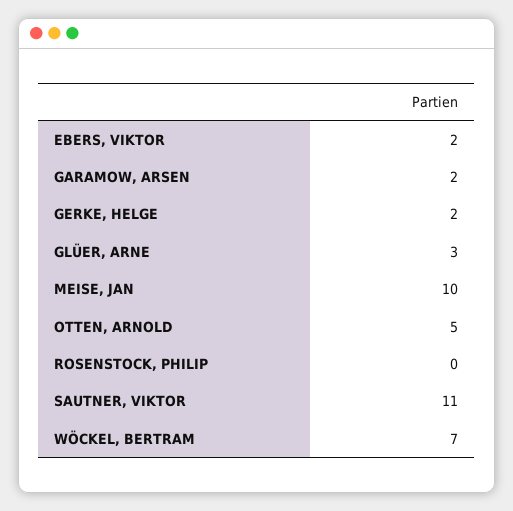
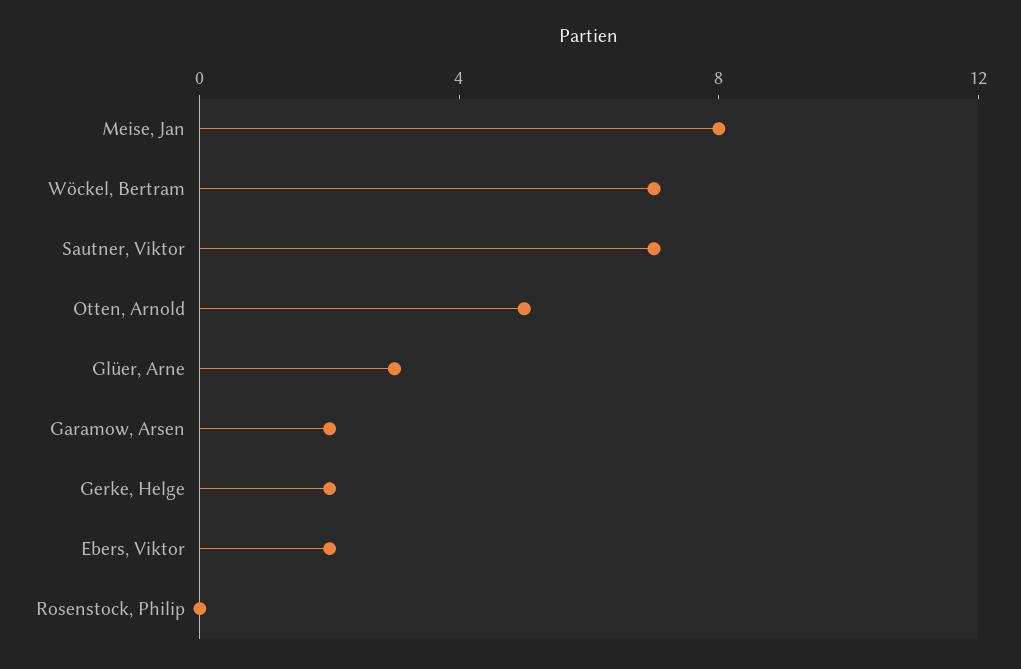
MEISE, JAN: 10 -> 8
SAUTNER, VIKTOR: 11 -> 7

